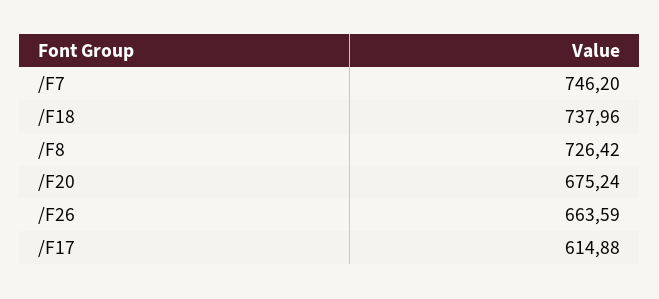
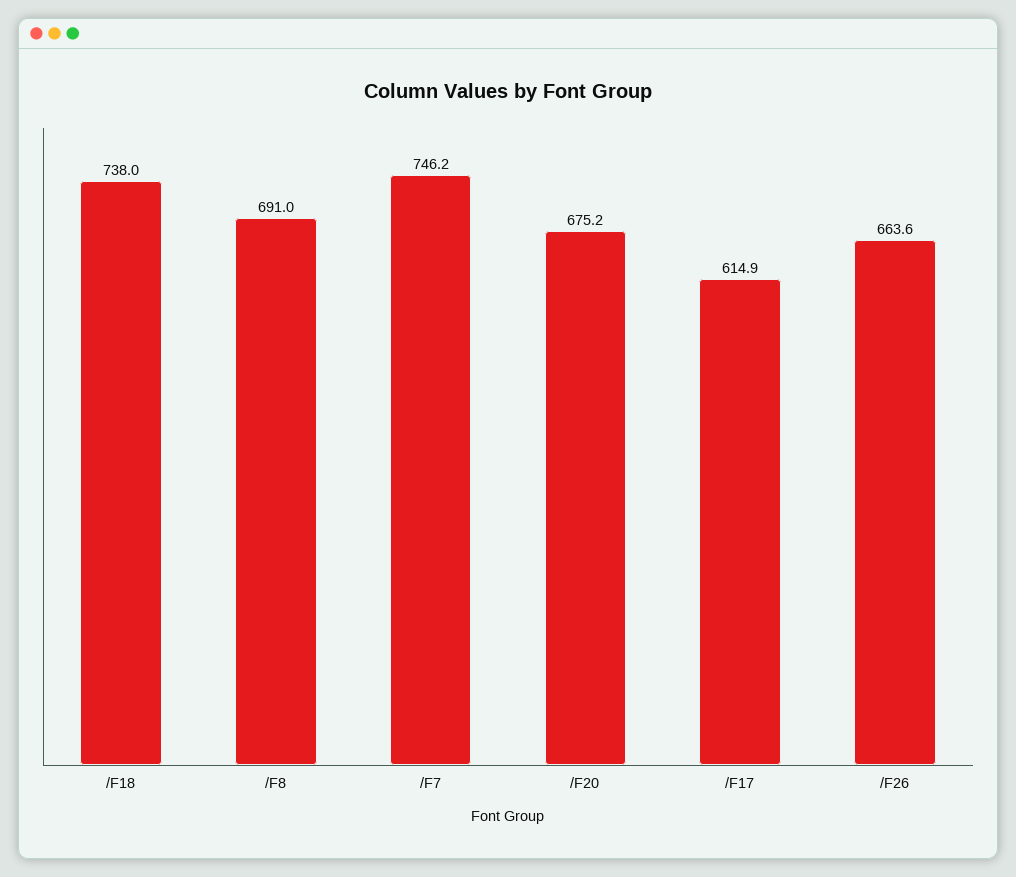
/F8: 726.42 -> 691

